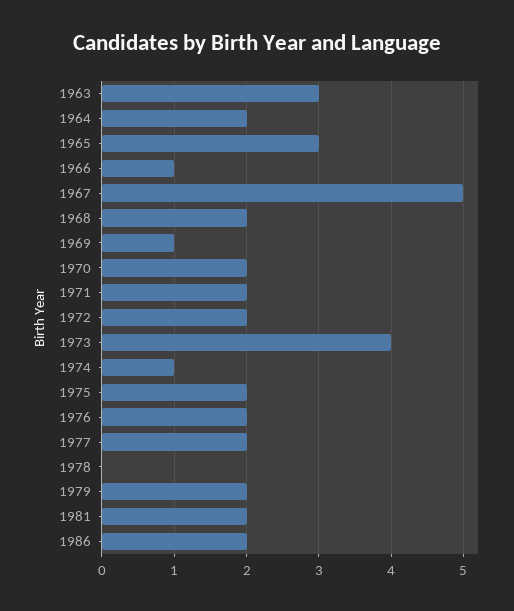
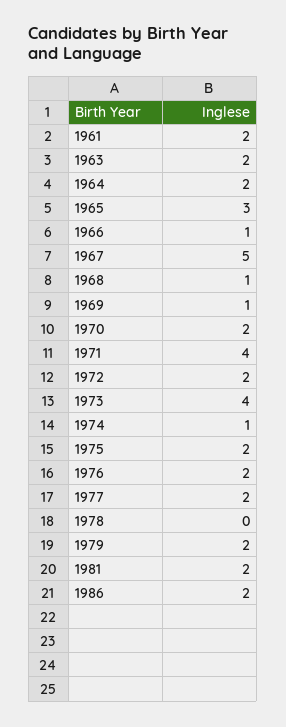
1963: 3 -> 2
1968: 2 -> 1
1971: 2 -> 4
1961: none -> 2

